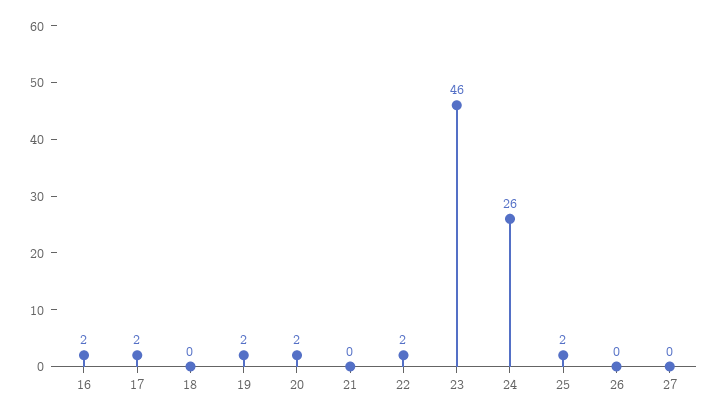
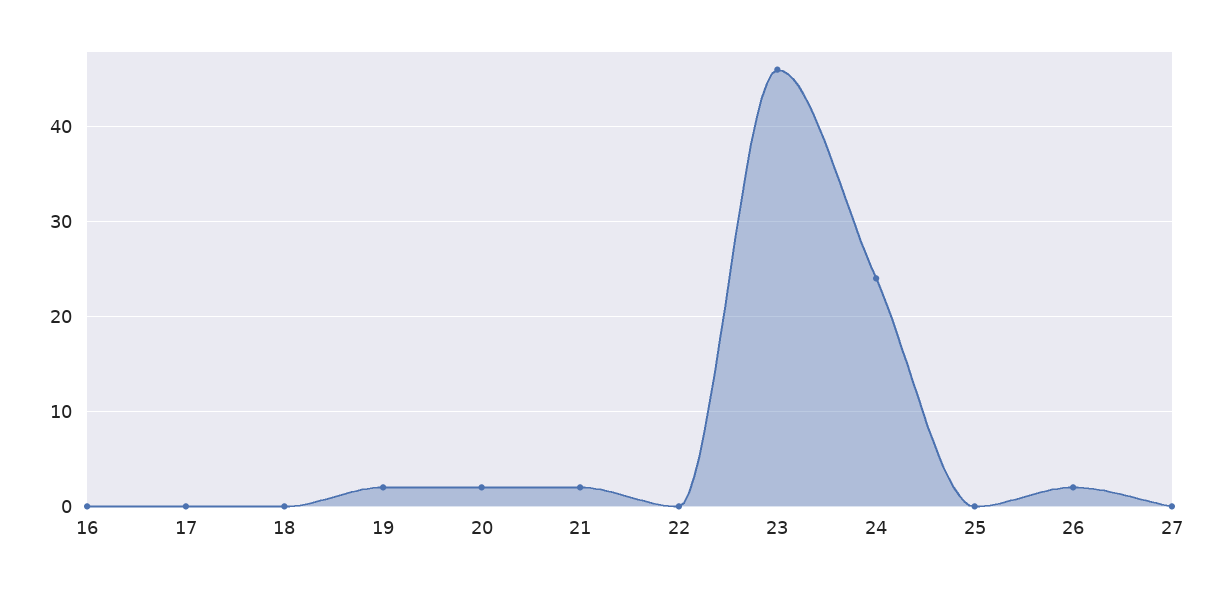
16: 2 -> 0
17: 2 -> 0
21: 0 -> 2
22: 2 -> 0
24: 26 -> 24
25: 2 -> 0
26: 0 -> 2

